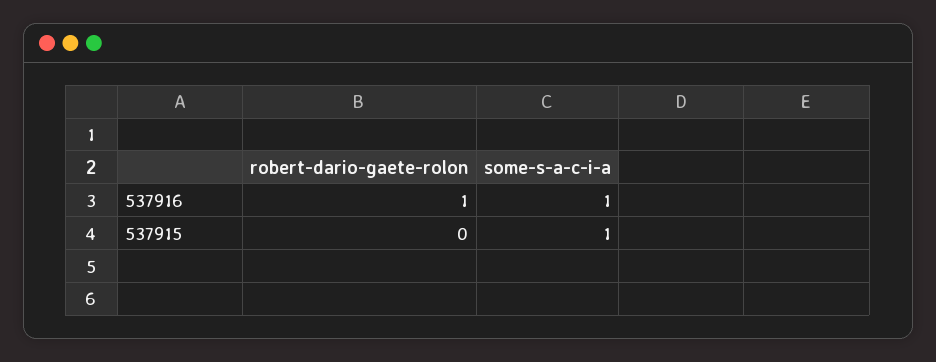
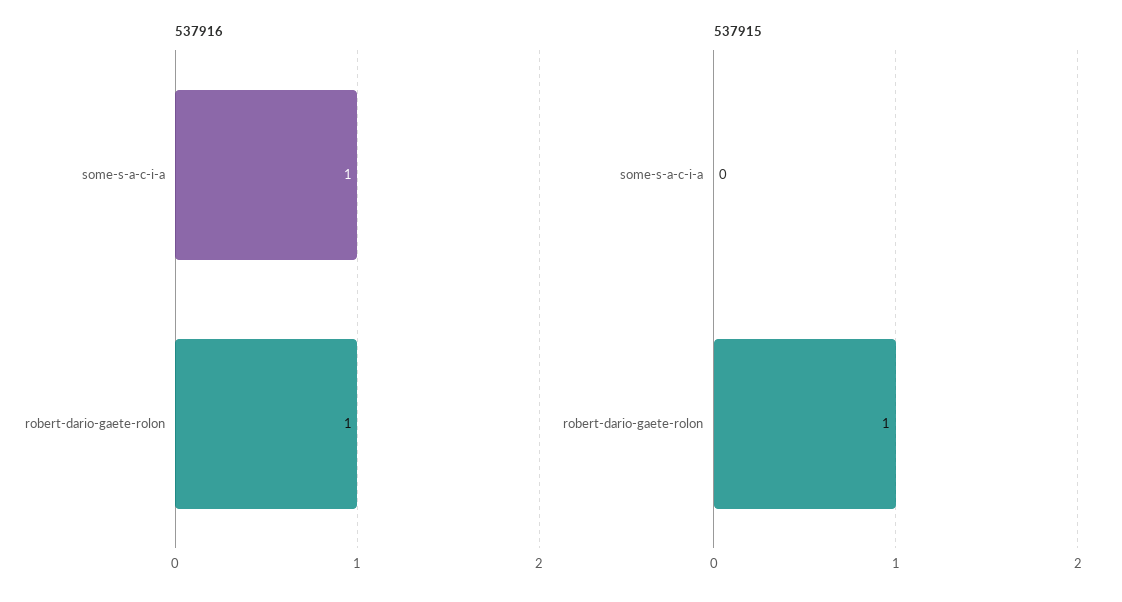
537915, robert-dario-gaete-rolon: 0 -> 1
537915, some-s-a-c-i-a: 1 -> 0

